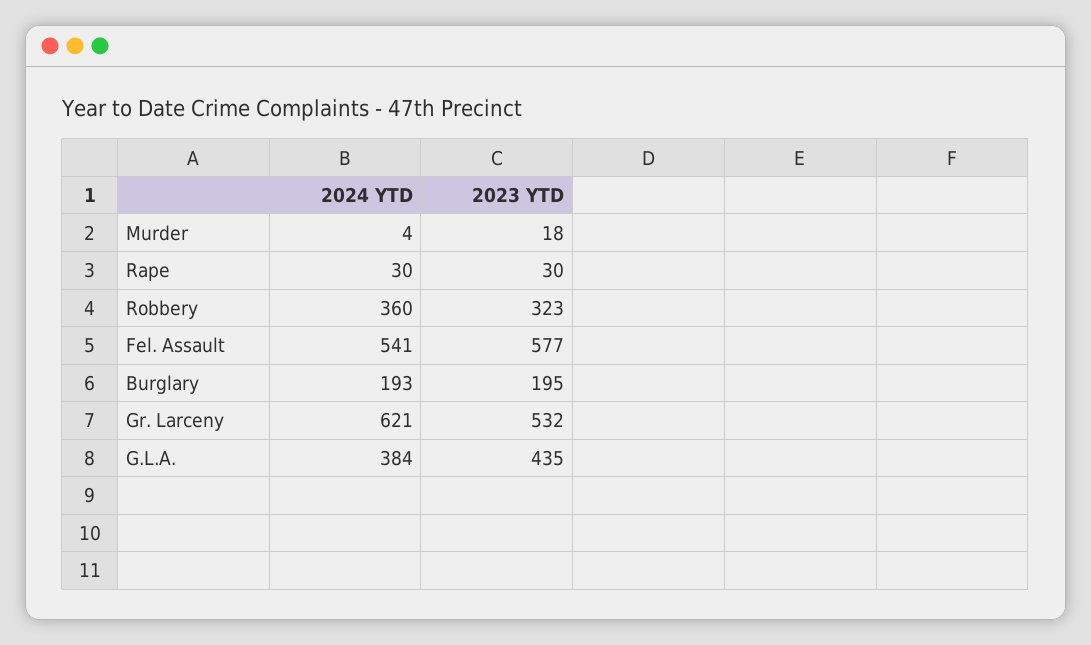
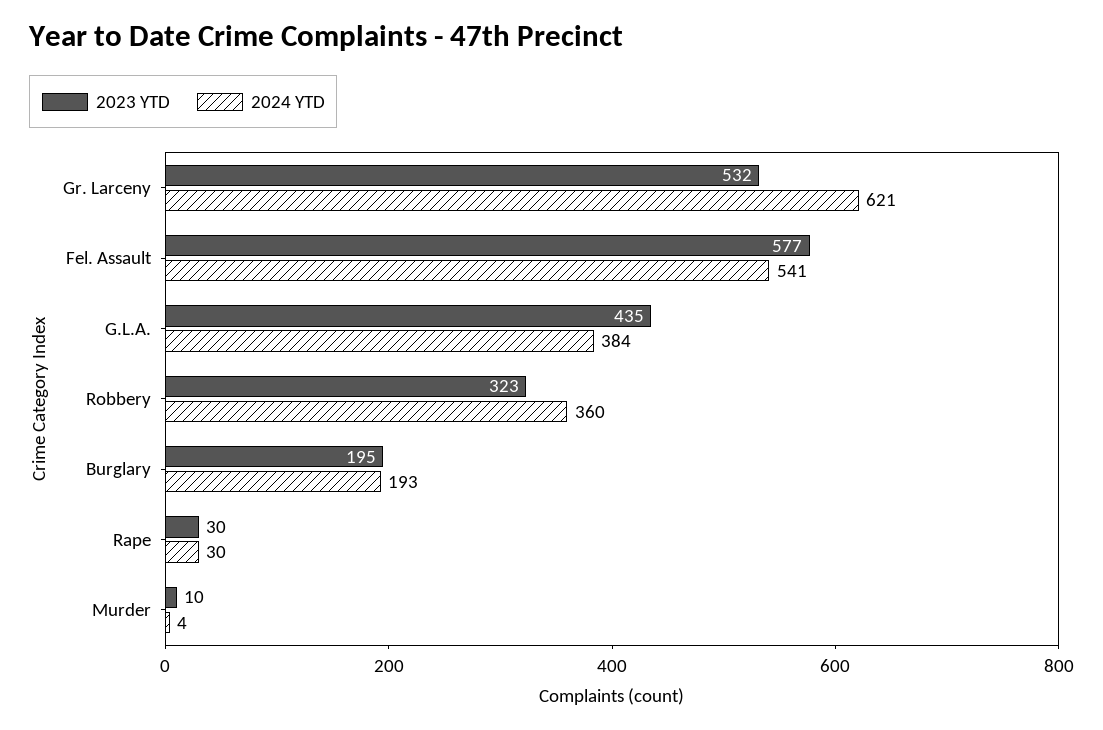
2023 YTD, Murder: 18 -> 10

